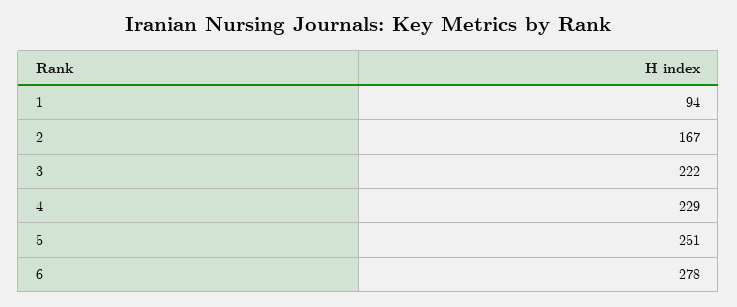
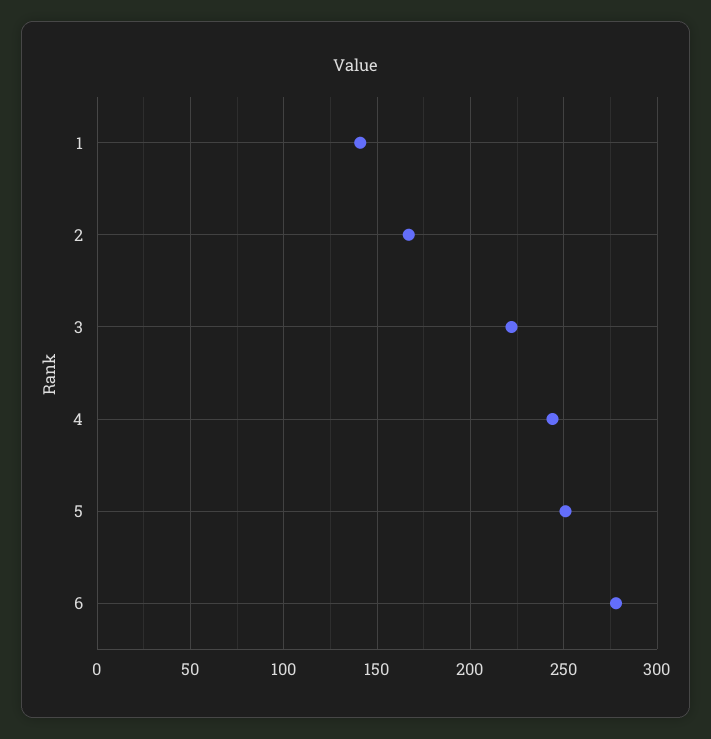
1: 94 -> 140
4: 229 -> 245

